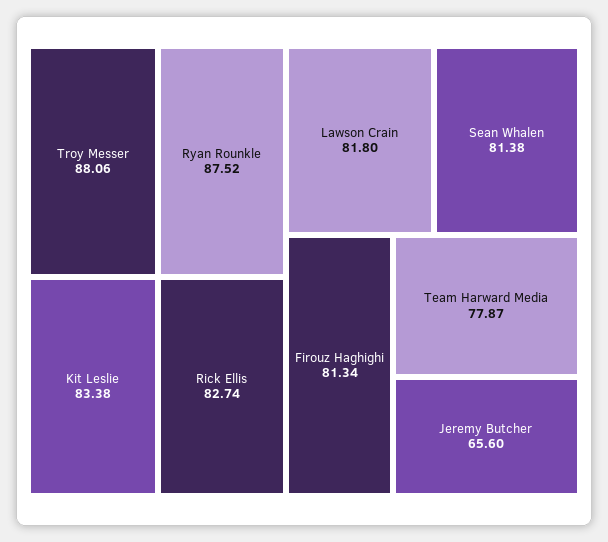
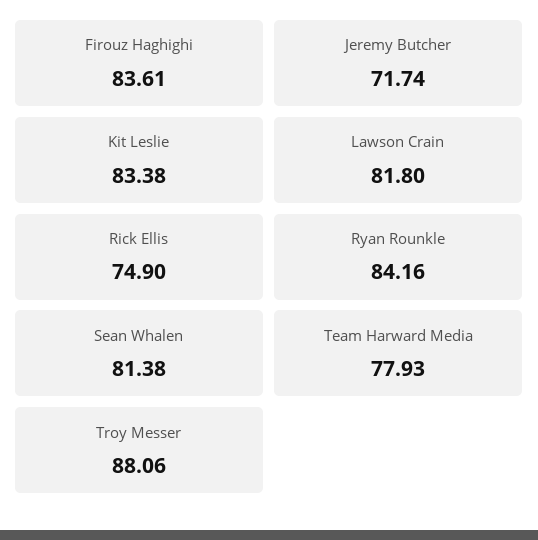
Ryan Rounkle: 87.52 -> 84.16
Rick Ellis: 82.74 -> 74.9
Firouz Haghighi: 81.34 -> 83.61
Team Harward Media: 77.87 -> 77.93
Jeremy Butcher: 65.6 -> 71.74

